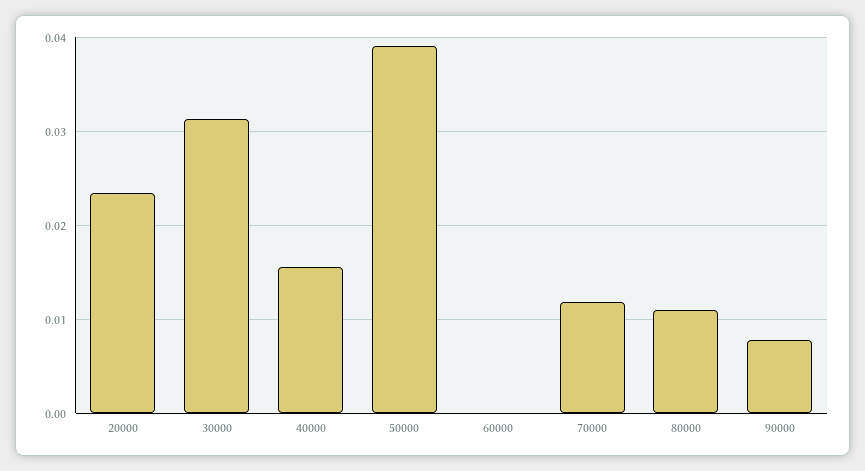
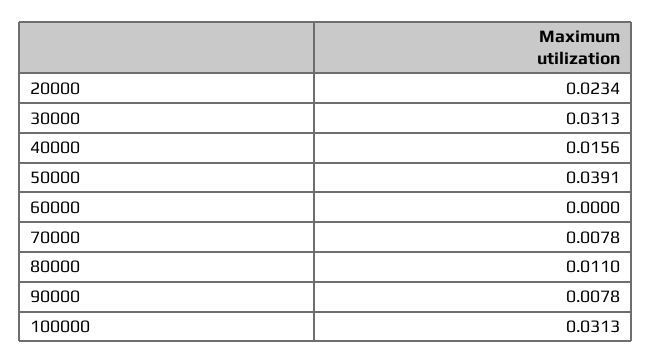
70000: 0.012 -> 0.0078
100000: none -> 0.0313

